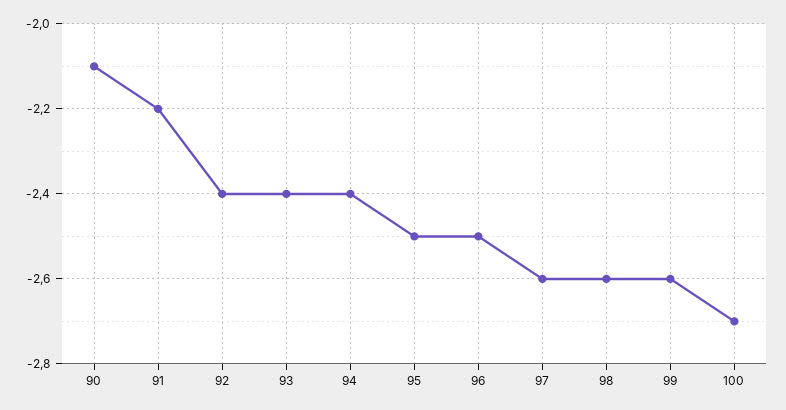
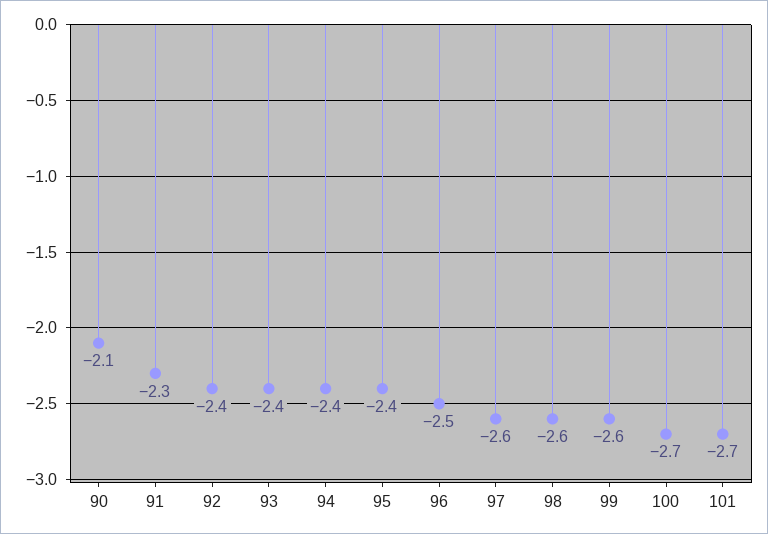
91: -2.2 -> -2.3
95: -2.5 -> -2.4
101: none -> -2.7

